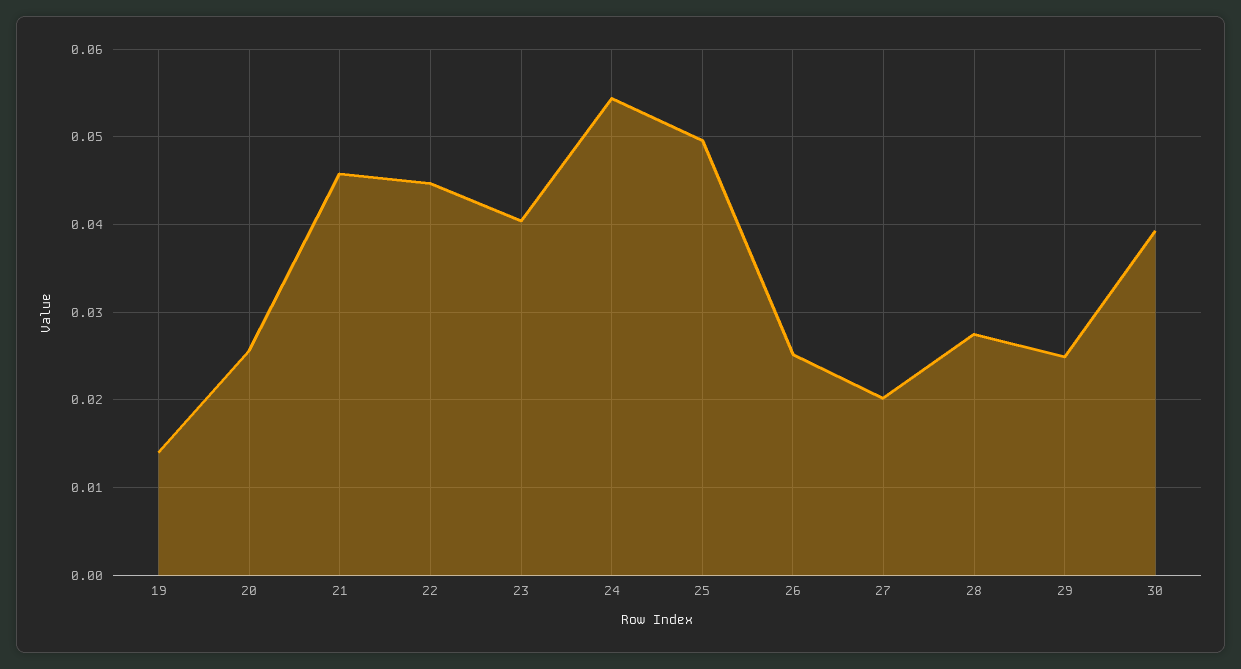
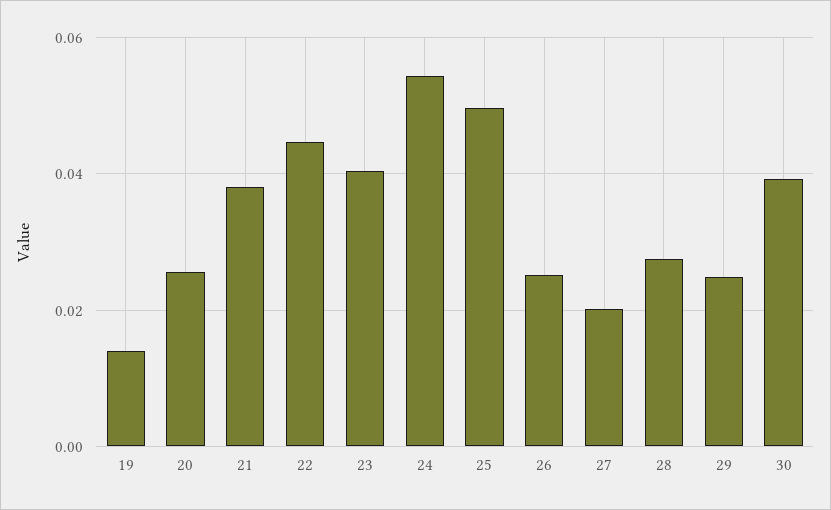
21: 0.046 -> 0.038

